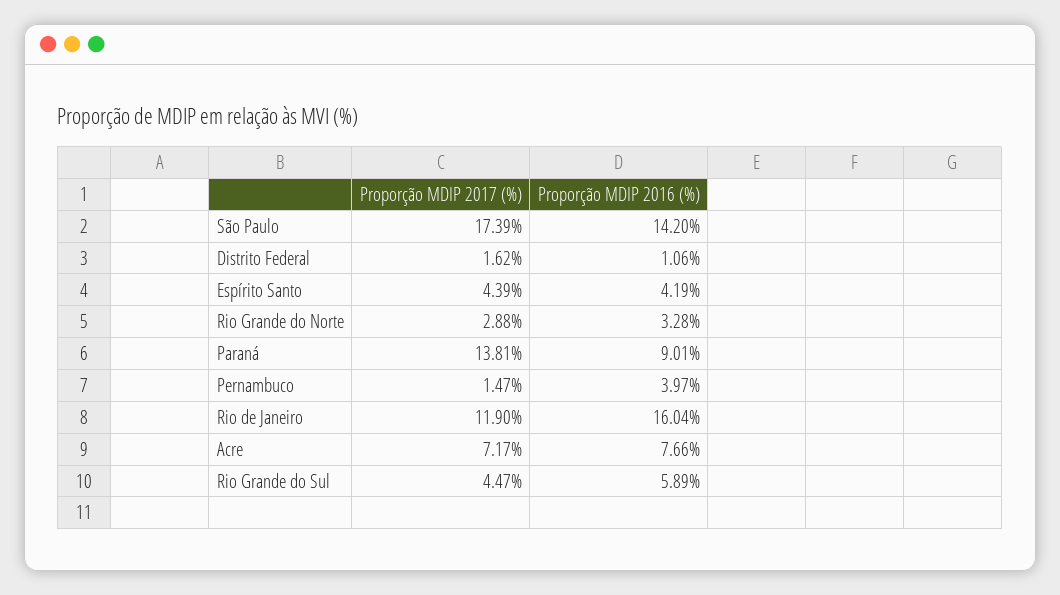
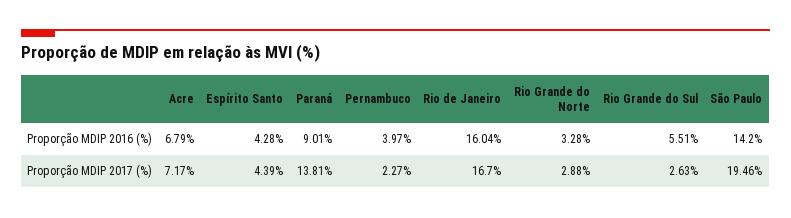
Proporção MDIP 2017 (%), São Paulo: 17.39 -> 19.46
Proporção MDIP 2017 (%), Distrito Federal: 1.62 -> none
Proporção MDIP 2016 (%), Distrito Federal: 1.06 -> none
Proporção MDIP 2016 (%), Espírito Santo: 4.19 -> 4.28
Proporção MDIP 2017 (%), Pernambuco: 1.47 -> 2.27
Proporção MDIP 2017 (%), Rio de Janeiro: 11.9 -> 16.7
Proporção MDIP 2016 (%), Acre: 7.66 -> 6.79
Proporção MDIP 2017 (%), Rio Grande do Sul: 4.47 -> 2.63
Proporção MDIP 2016 (%), Rio Grande do Sul: 5.89 -> 5.51

